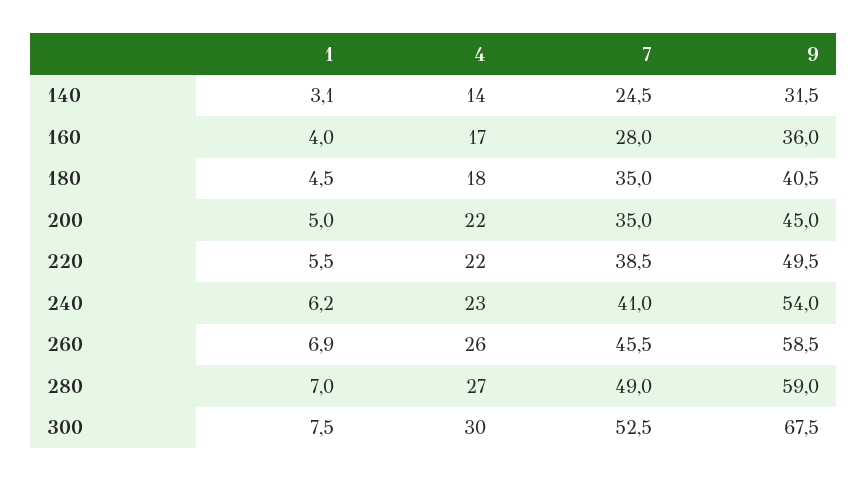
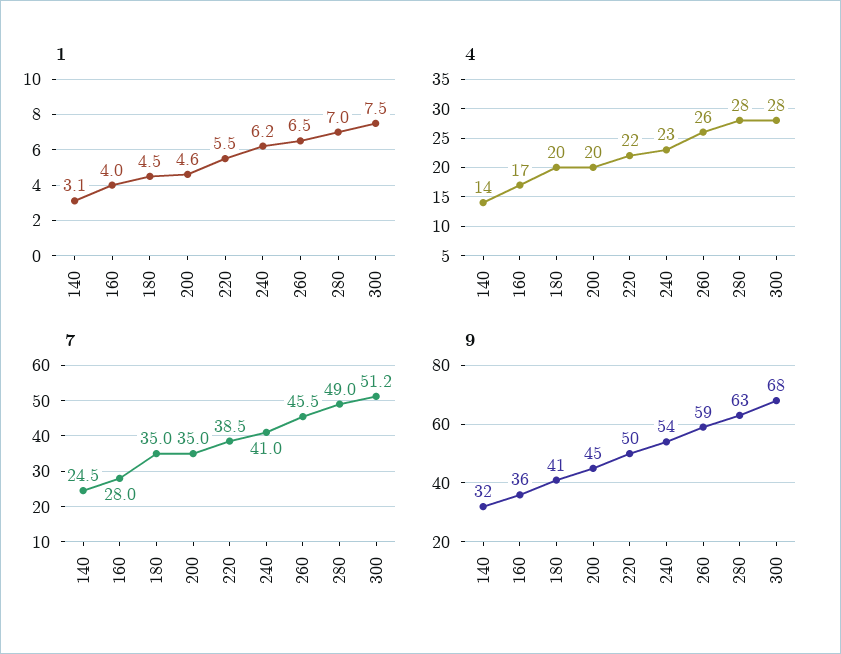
4, 180: 18 -> 20
1, 200: 5 -> 4.6
4, 200: 22 -> 20
1, 260: 6.9 -> 6.5
4, 280: 27 -> 28
9, 280: 59 -> 63
4, 300: 30 -> 28
7, 300: 52.5 -> 51.2

